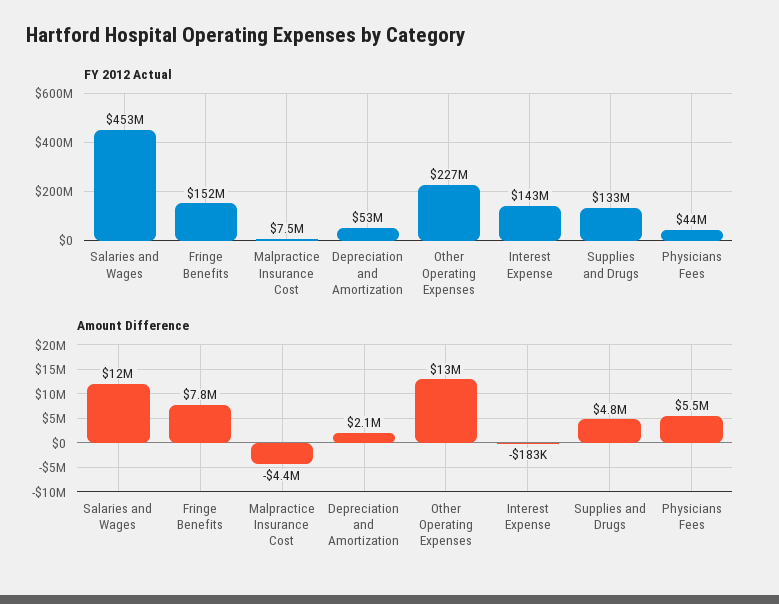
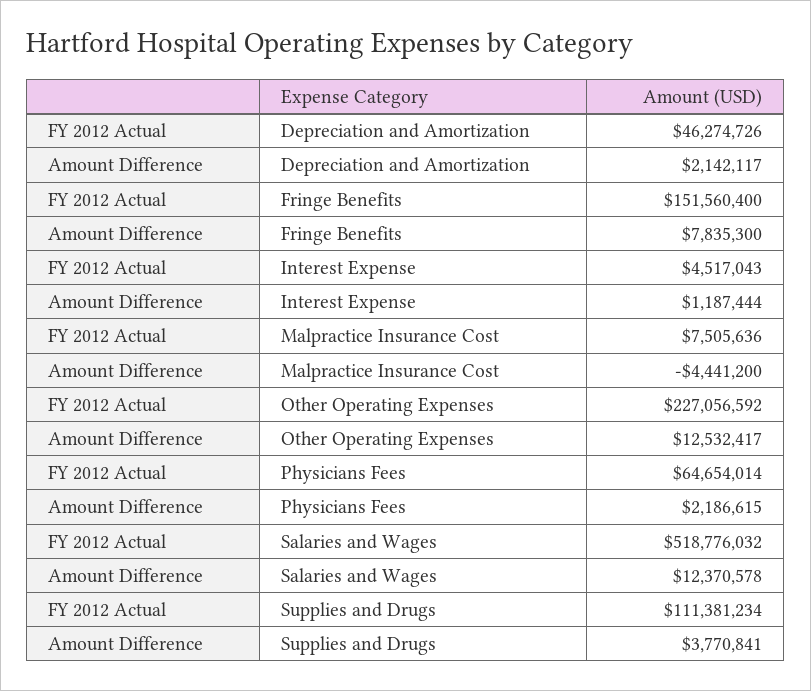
FY 2012 Actual, Salaries and Wages: 453000000 -> 518776032
FY 2012 Actual, Depreciation and Amortization: 53000000 -> 46274726
FY 2012 Actual, Interest Expense: 143000000 -> 4517043
FY 2012 Actual, Supplies and Drugs: 133000000 -> 111381234
FY 2012 Actual, Physicians Fees: 44000000 -> 64654014
Amount Difference, Interest Expense: -183000 -> 1187444
Amount Difference, Supplies and Drugs: 4800000 -> 3770841
Amount Difference, Physicians Fees: 5500000 -> 2186615

